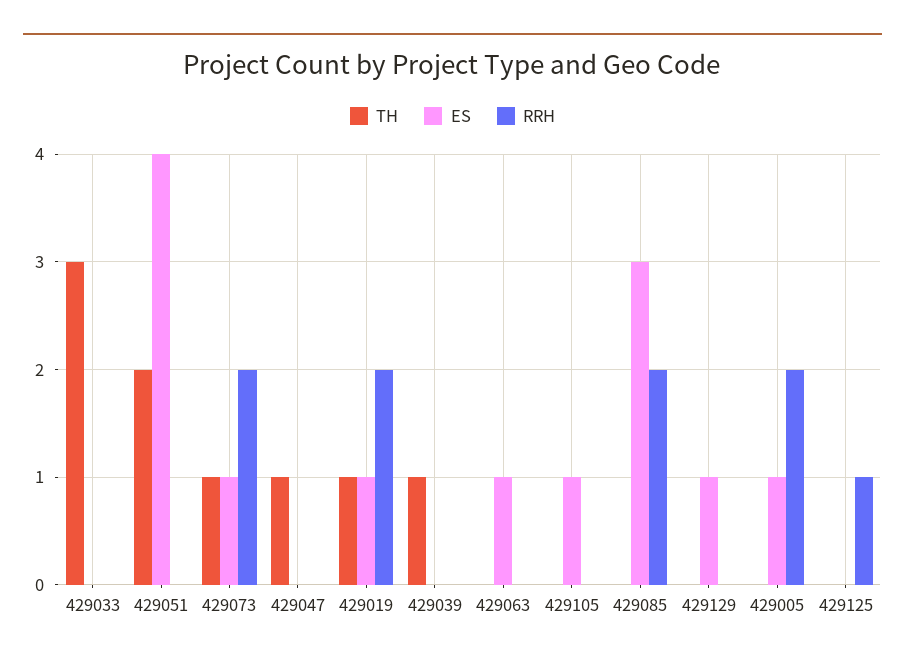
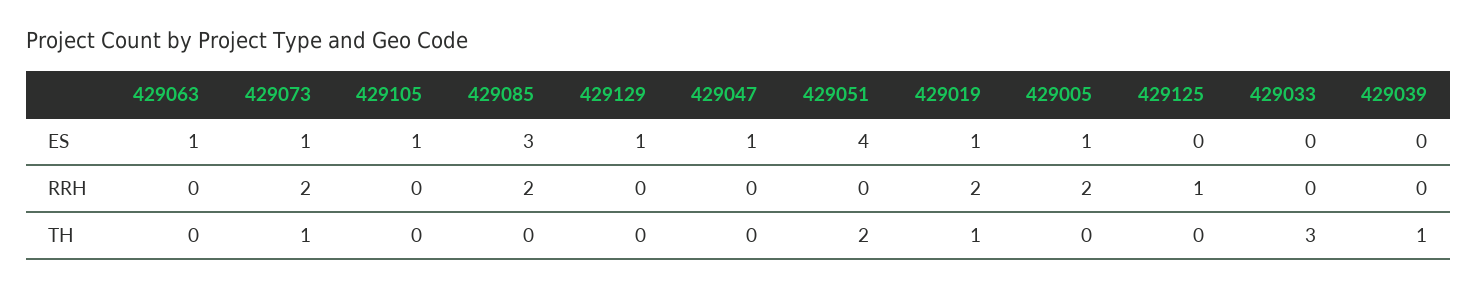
TH, 429047: 1 -> 0
ES, 429047: 0 -> 1

